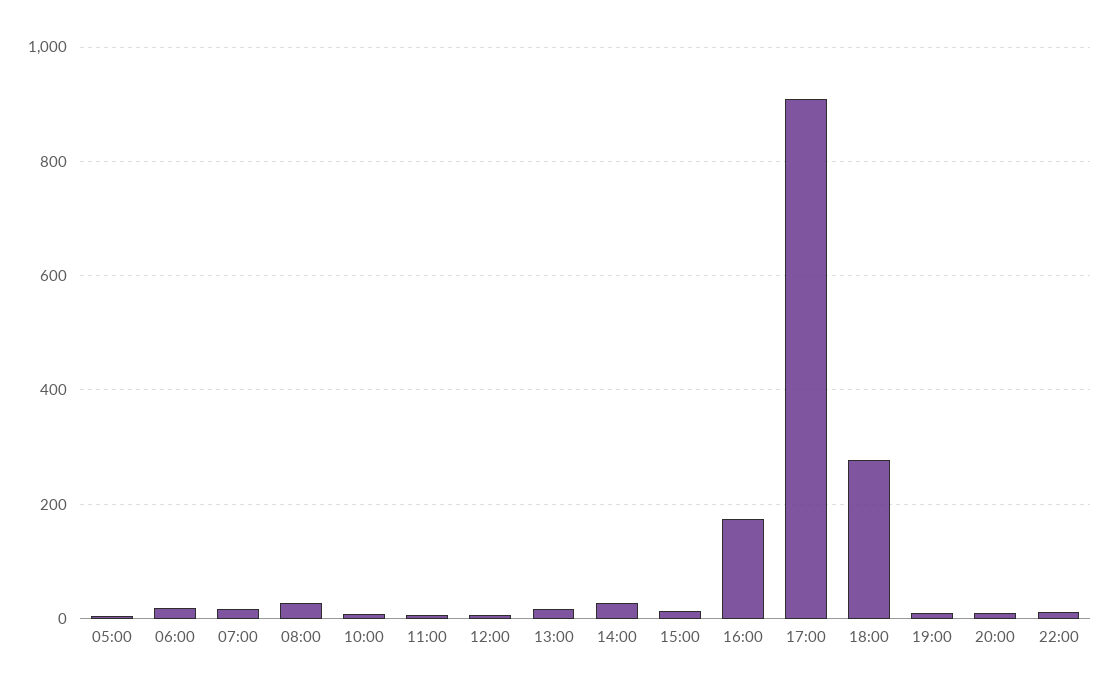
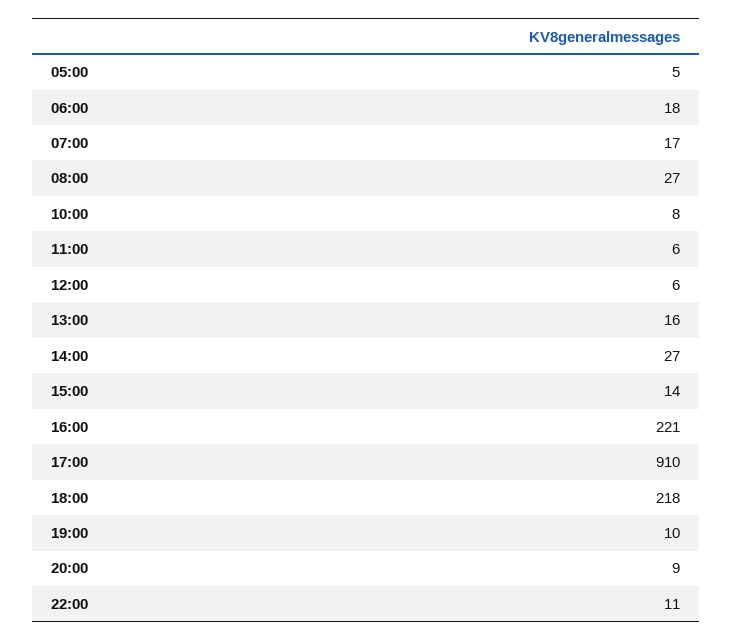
16:00: 180 -> 221
18:00: 280 -> 218

